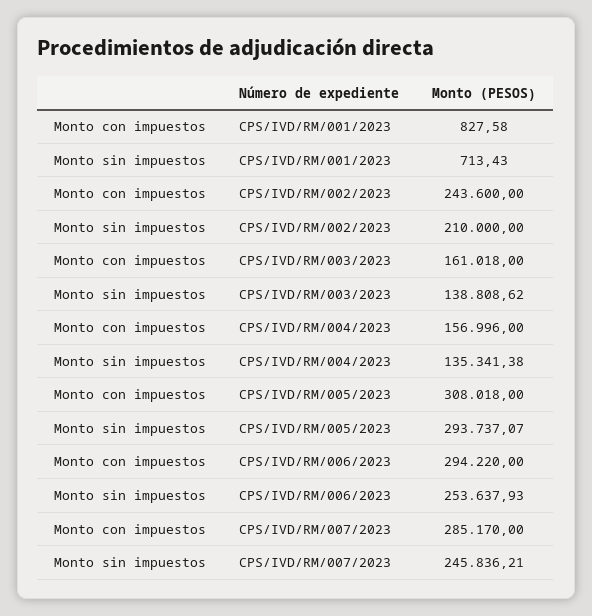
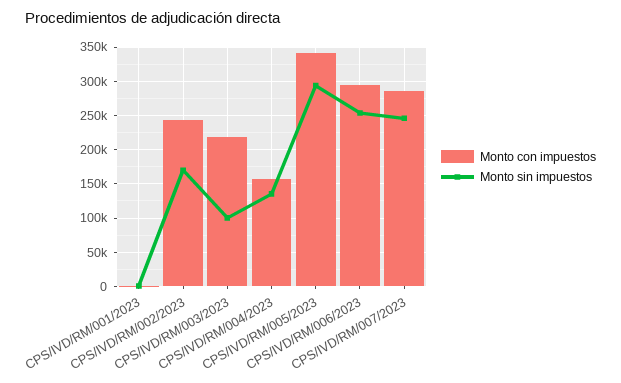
Monto sin impuestos, CPS/IVD/RM/002/2023: 210000 -> 170000
Monto con impuestos, CPS/IVD/RM/003/2023: 161018 -> 220000
Monto sin impuestos, CPS/IVD/RM/003/2023: 138808.62 -> 100000
Monto con impuestos, CPS/IVD/RM/005/2023: 308018 -> 340000

